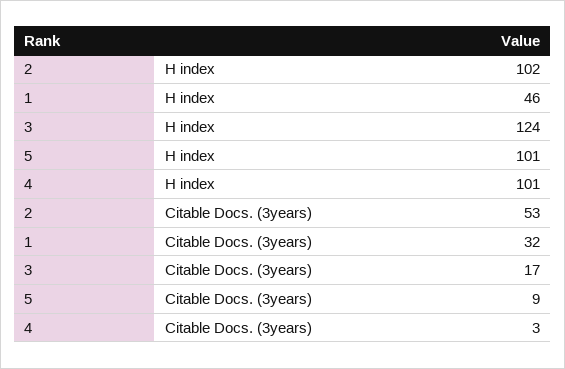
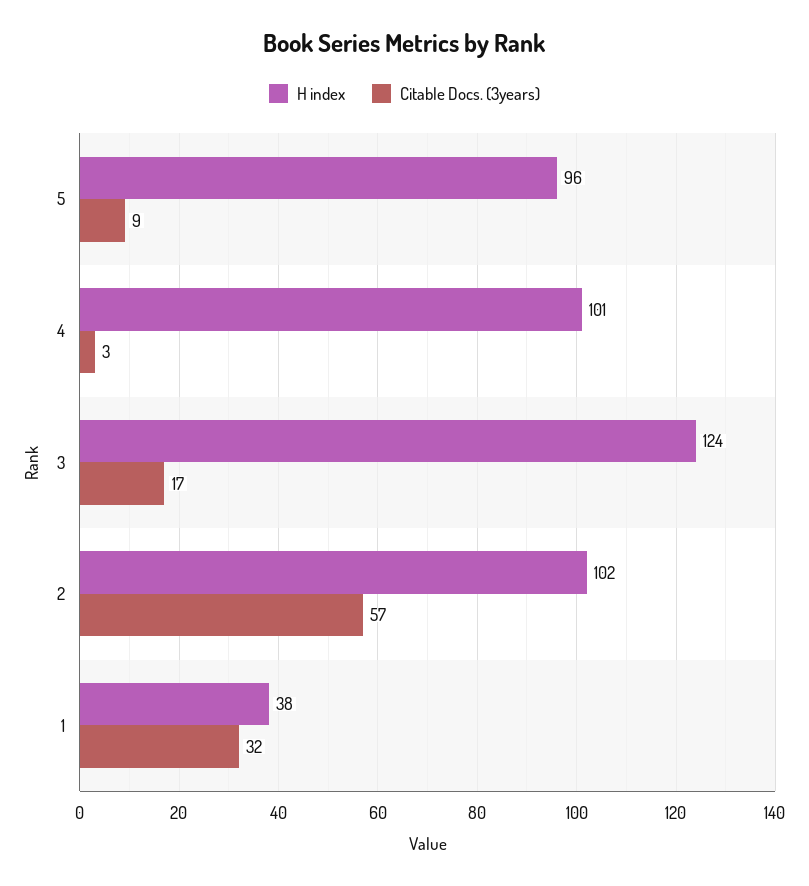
H index, 1: 46 -> 38
H index, 5: 101 -> 96
Citable Docs. (3years), 2: 53 -> 57

